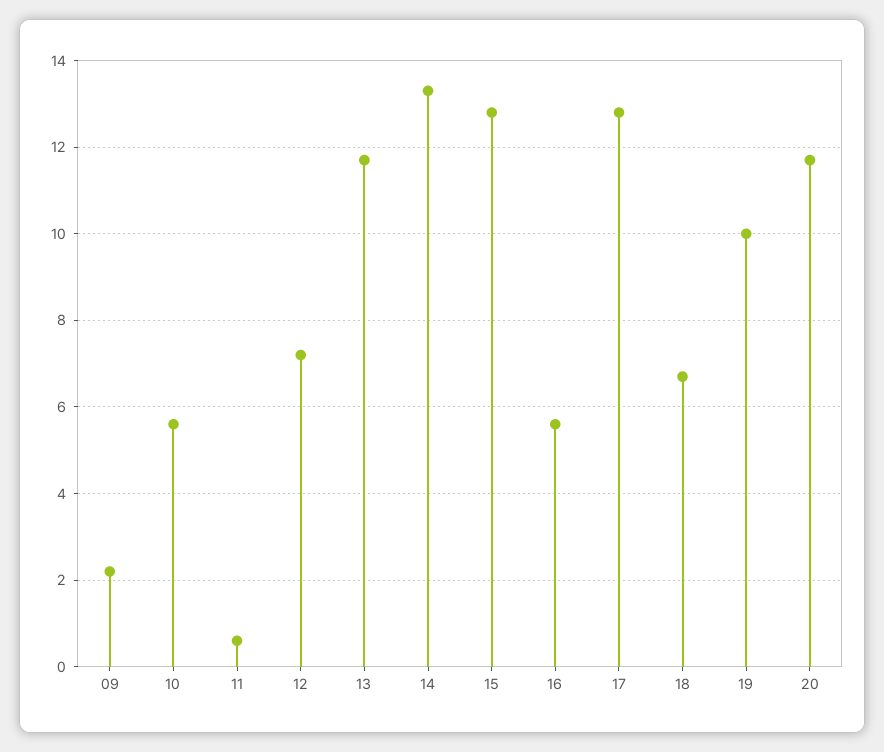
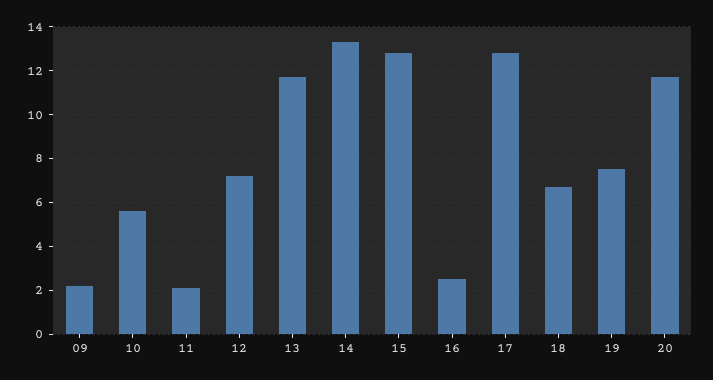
11: 0.5 -> 2
16: 5.5 -> 2.5
19: 10 -> 7.5

